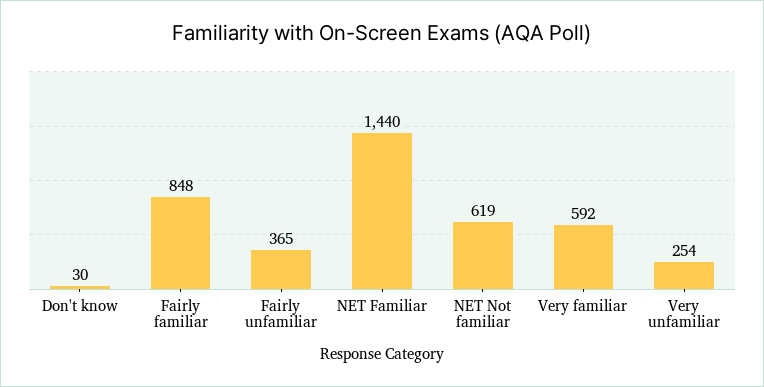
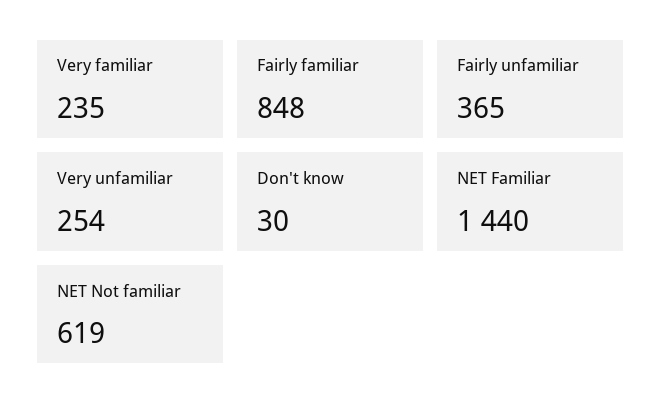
Very familiar: 592 -> 235

